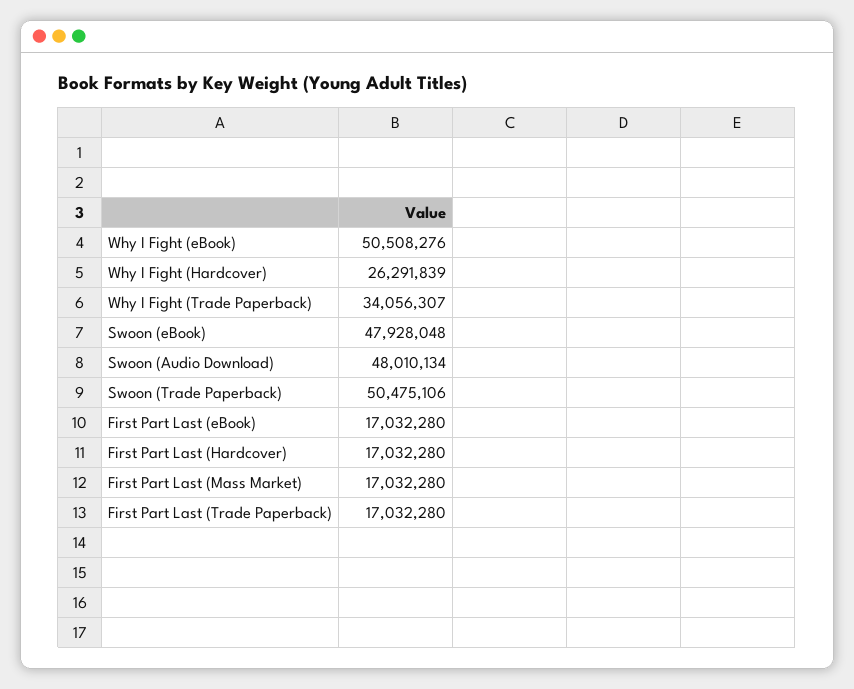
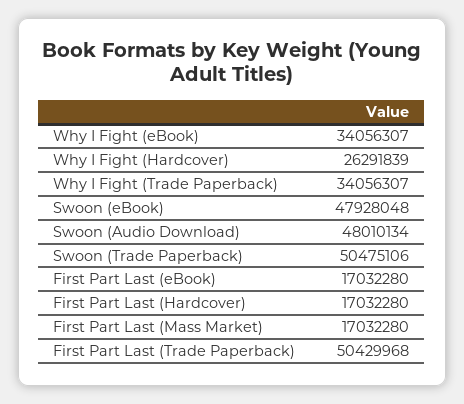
Why I Fight (eBook): 50508276 -> 34056307
First Part Last (Trade Paperback): 17032280 -> 50429968

